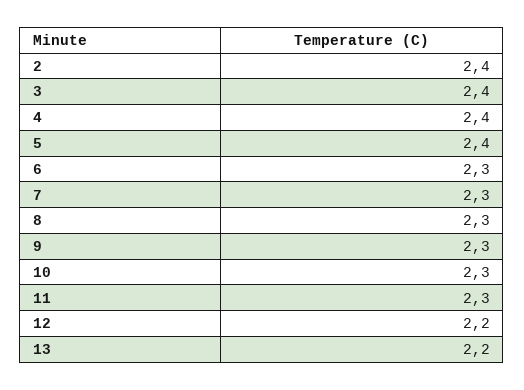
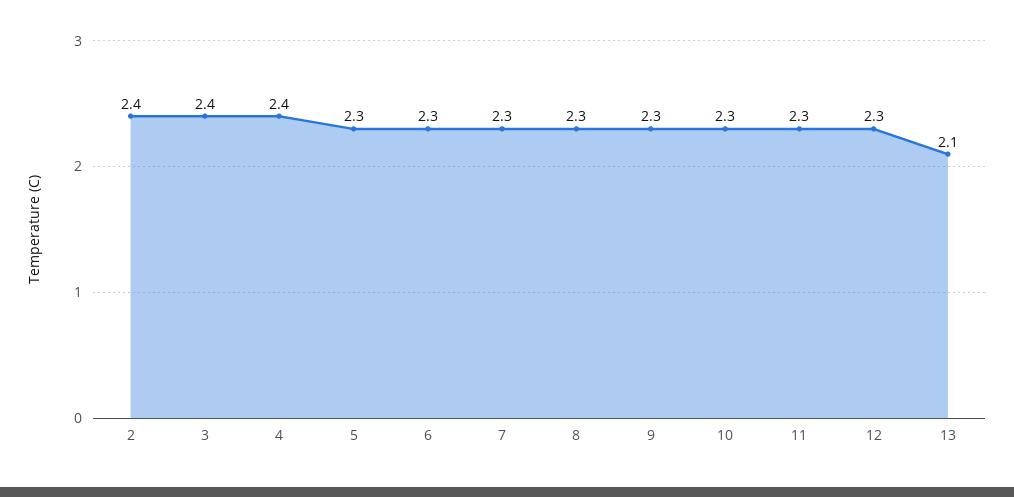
5: 2.4 -> 2.3
12: 2.2 -> 2.3
13: 2.2 -> 2.1

